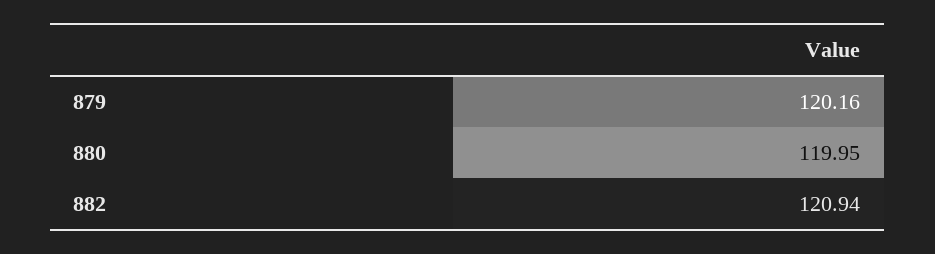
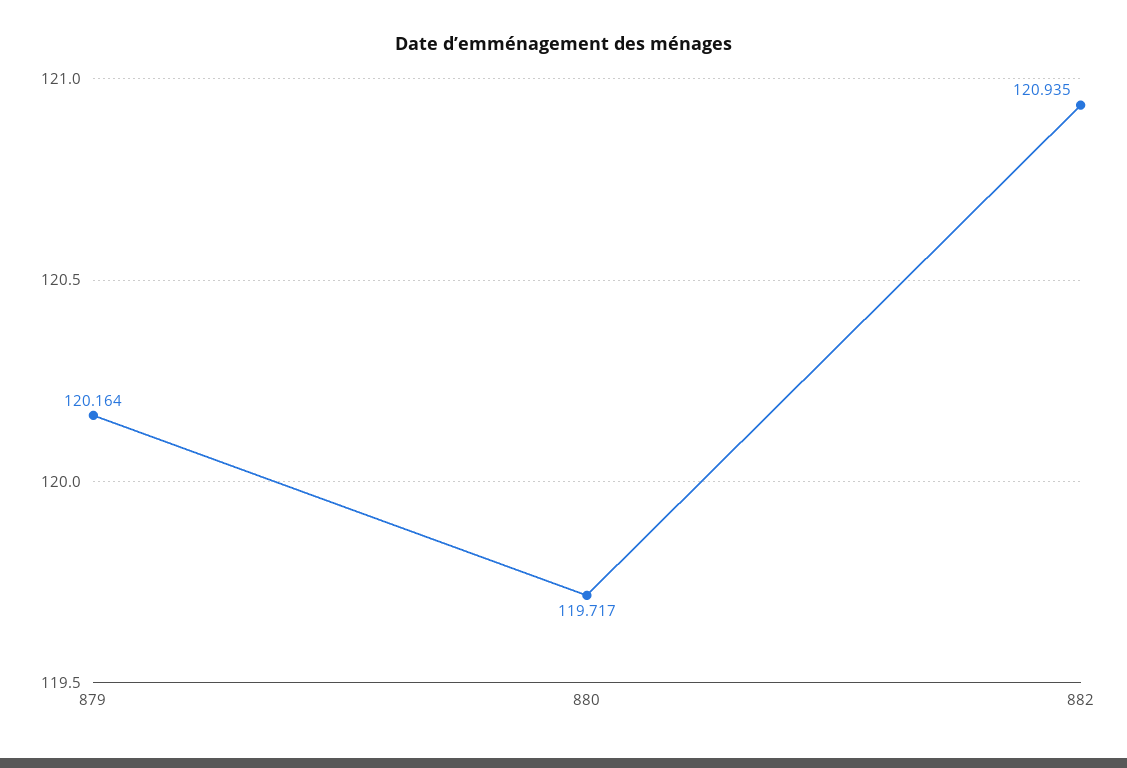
880: 119.95 -> 119.717

